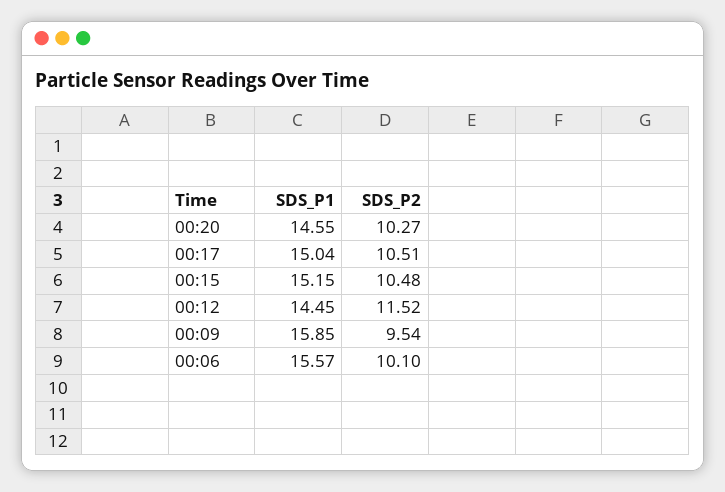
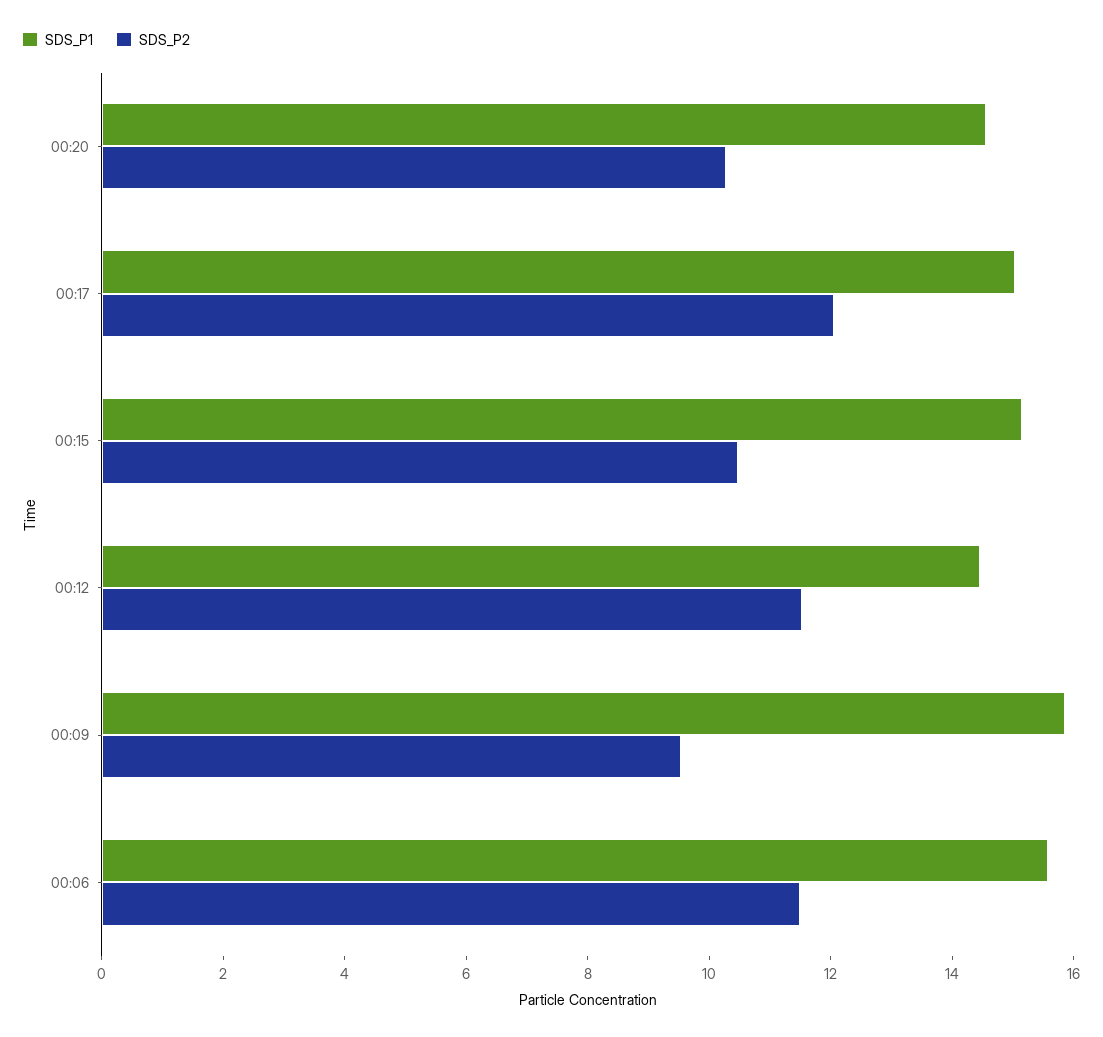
SDS_P2, 00:17: 10.51 -> 12
SDS_P2, 00:06: 10.1 -> 11.5

